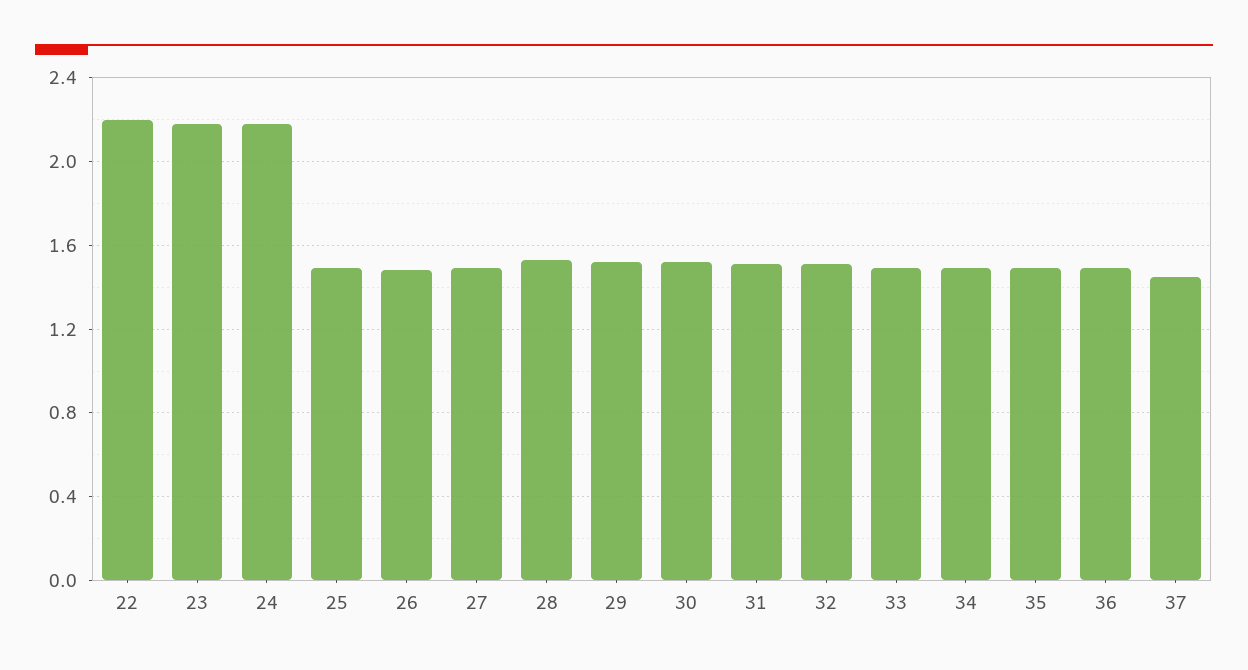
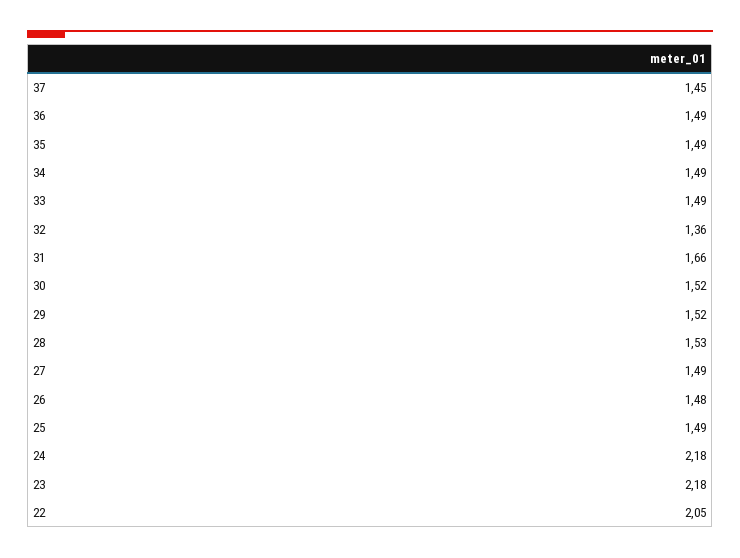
22: 2.2 -> 2.05
31: 1.5 -> 1.66
32: 1.5 -> 1.36

